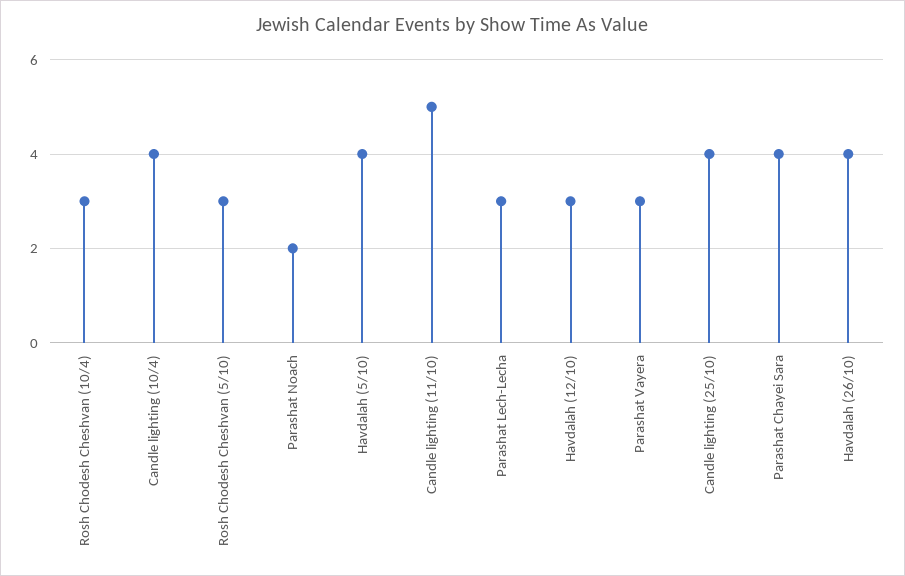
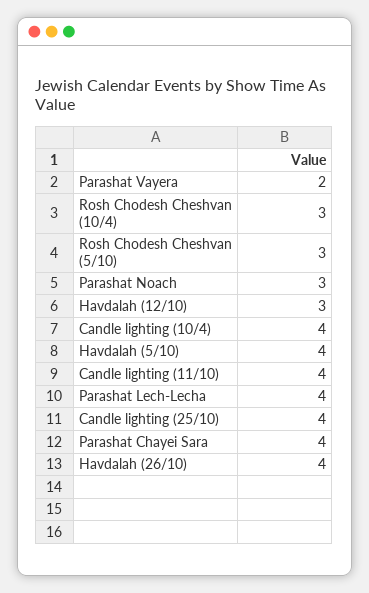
Parashat Noach: 2 -> 3
Candle lighting (11/10): 5 -> 4
Parashat Lech-Lecha: 3 -> 4
Parashat Vayera: 3 -> 2

